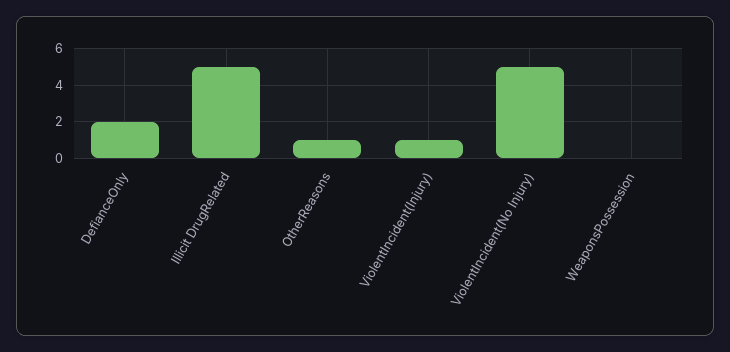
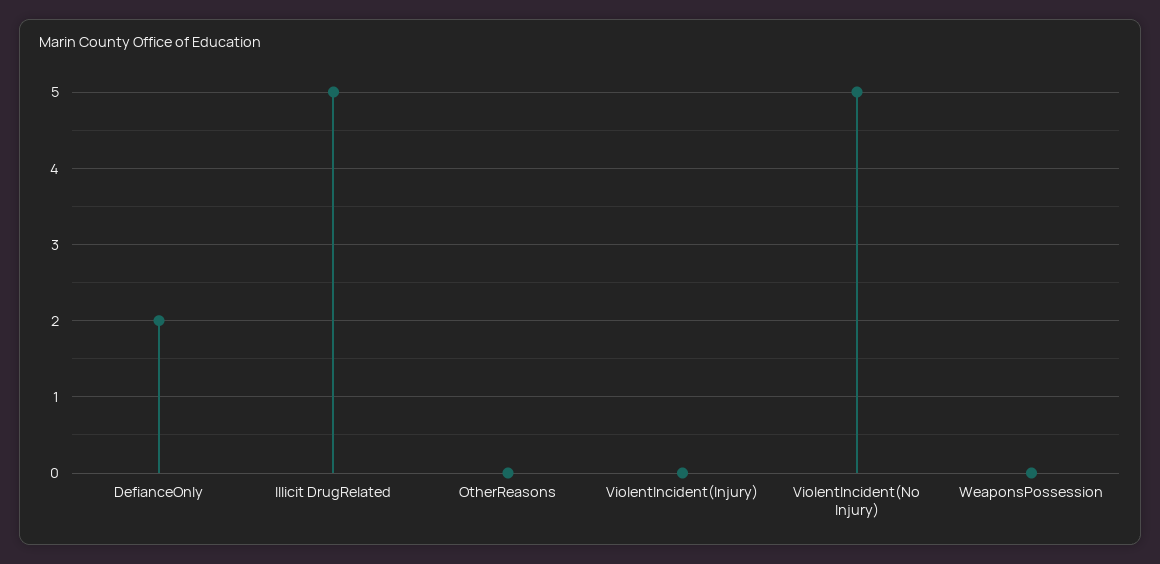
OtherReasons: 1 -> 0
ViolentIncident(Injury): 1 -> 0

